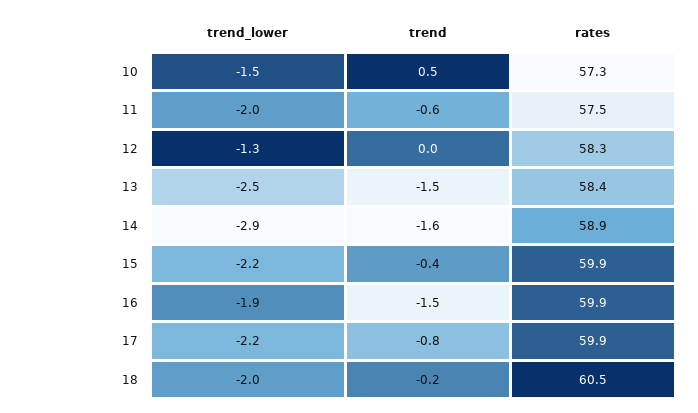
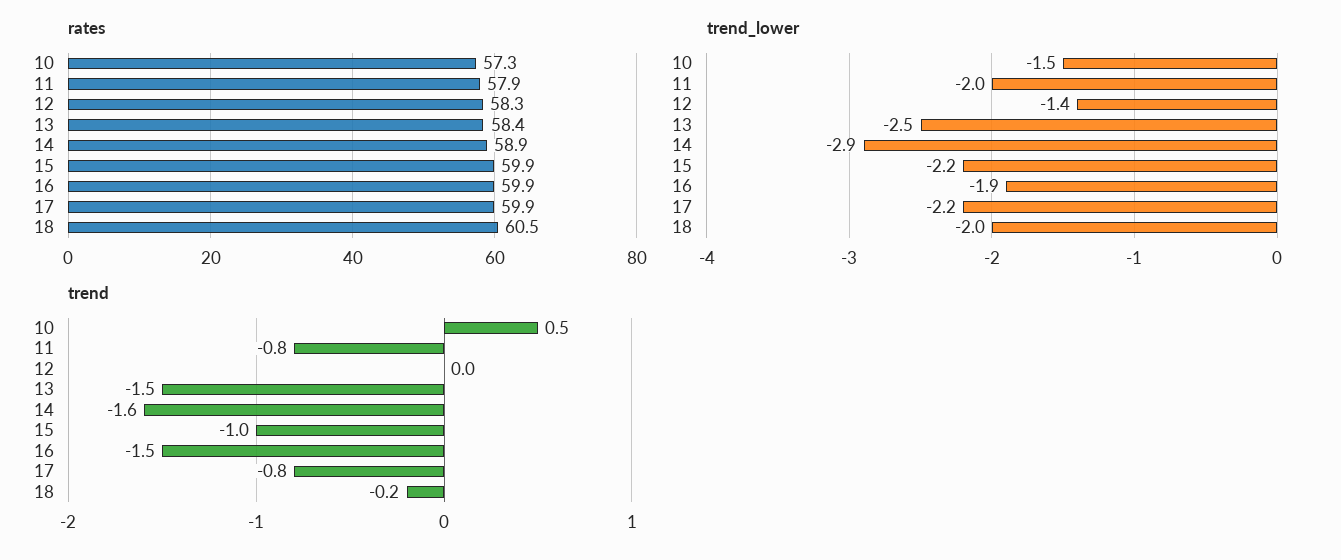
trend, 11: -0.6 -> -0.8
rates, 11: 57.5 -> 57.9
trend_lower, 12: -1.3 -> -1.4
trend, 15: -0.4 -> -1

